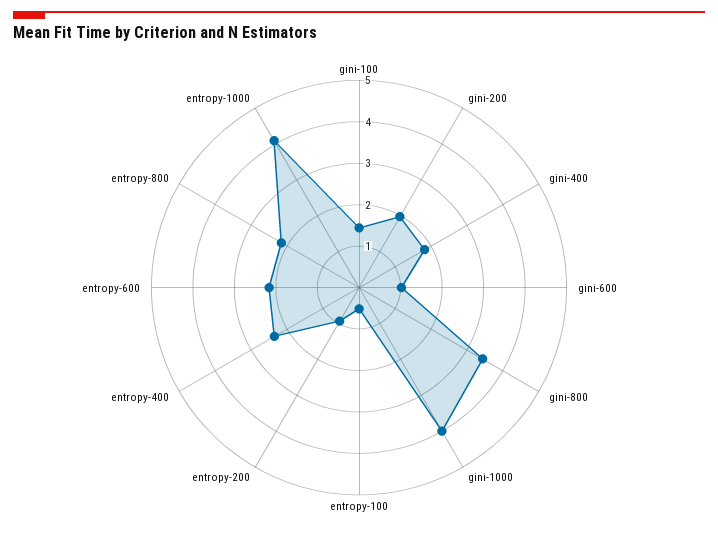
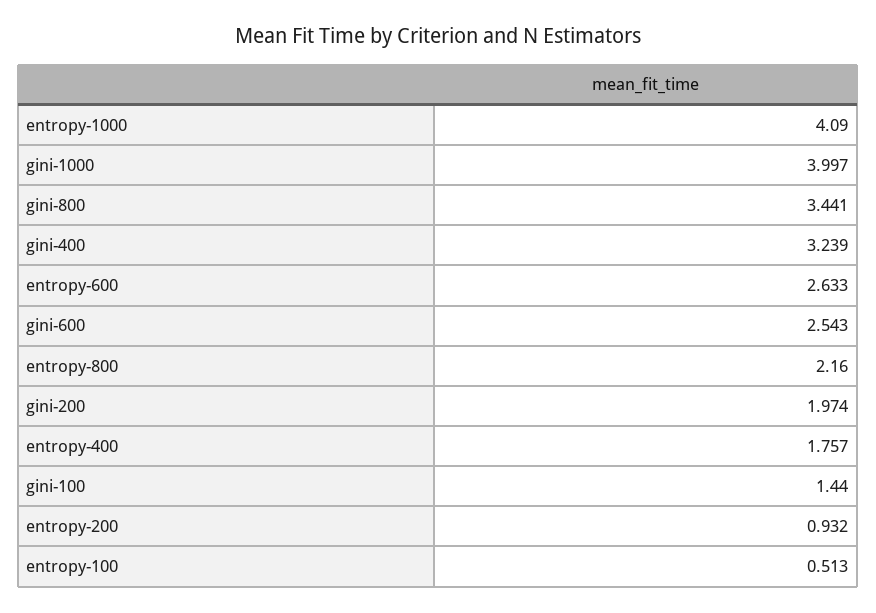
gini-400: 1.8 -> 3.239
gini-600: 1 -> 2.543
entropy-400: 2.4 -> 1.757
entropy-600: 2.2 -> 2.633

